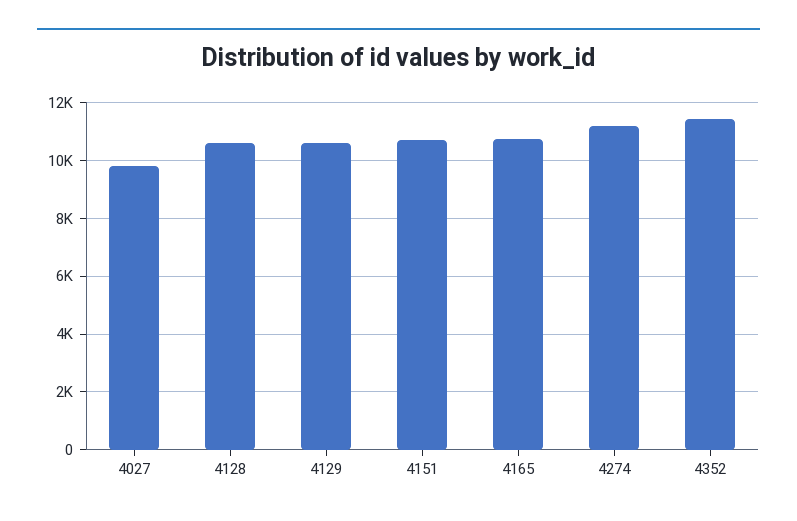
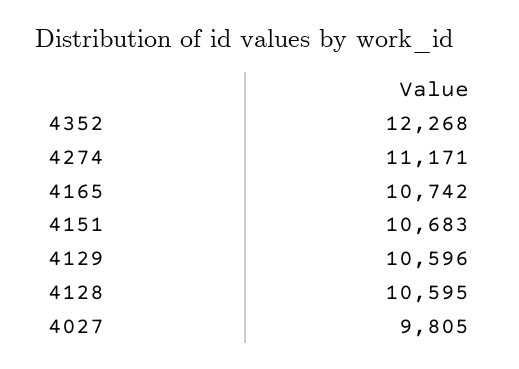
4352: 11500 -> 12268

